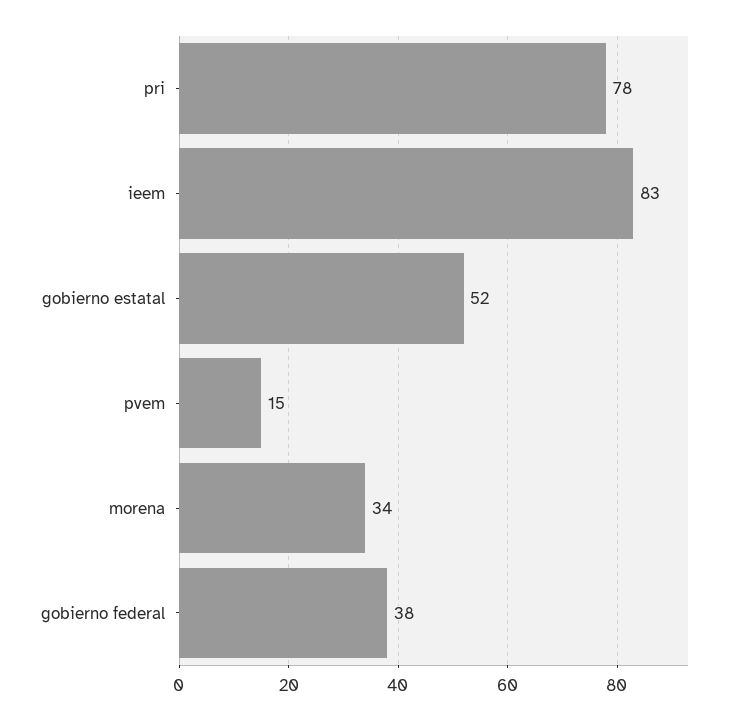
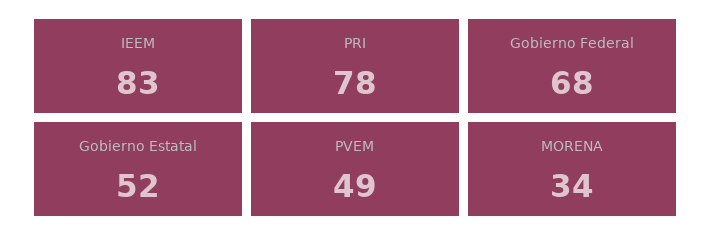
pvem: 15 -> 49
gobierno federal: 38 -> 68

